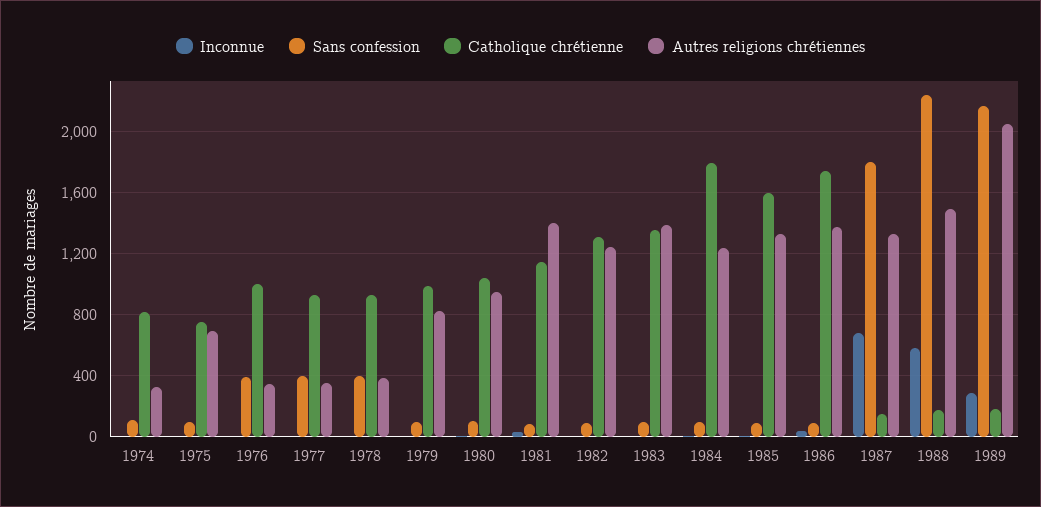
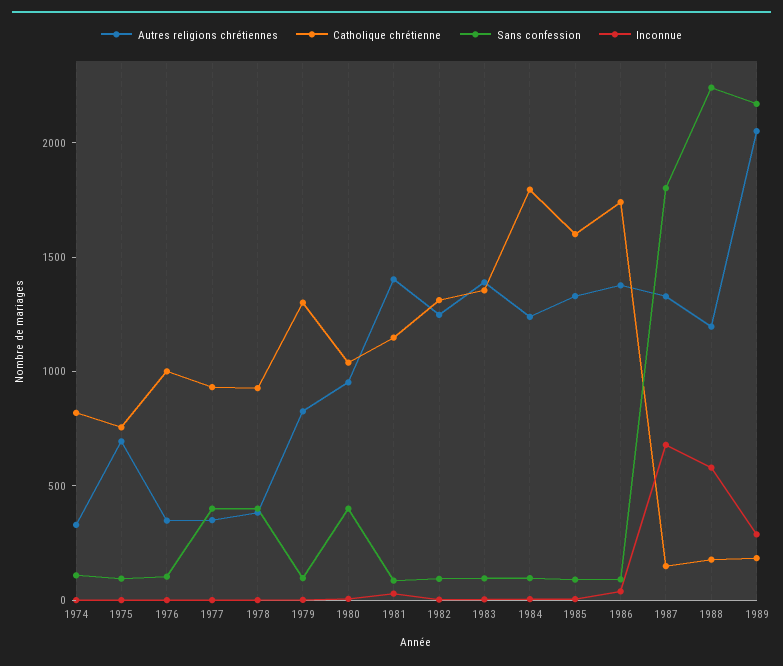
Sans confession, 1976: 400 -> 100
Catholique chrétienne, 1979: 1000 -> 1300
Sans confession, 1980: 100 -> 400
Autres religions chrétiennes, 1988: 1500 -> 1200

